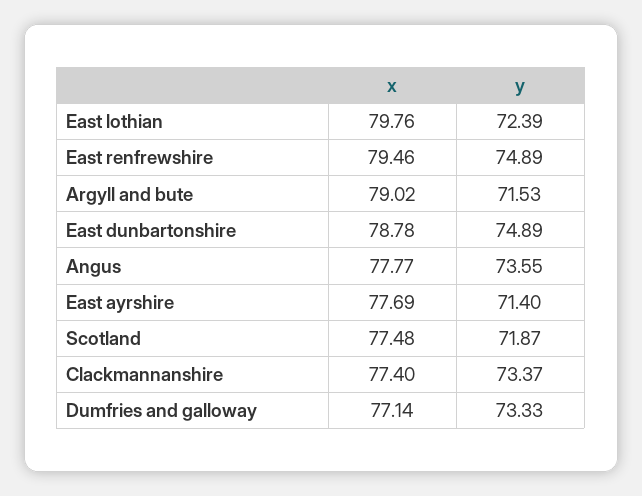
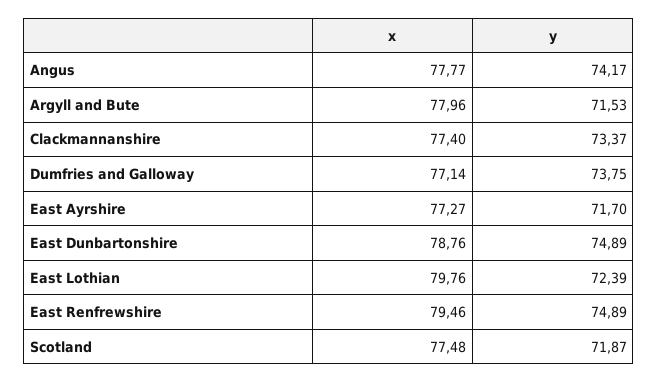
x, Argyll and bute: 79.02 -> 77.96
x, East dunbartonshire: 78.78 -> 78.76
y, Angus: 73.55 -> 74.17
x, East ayrshire: 77.69 -> 77.27
y, East ayrshire: 71.4 -> 71.7
y, Dumfries and galloway: 73.33 -> 73.75

